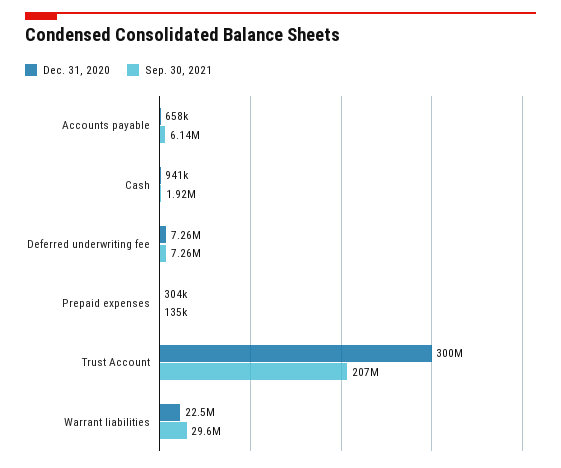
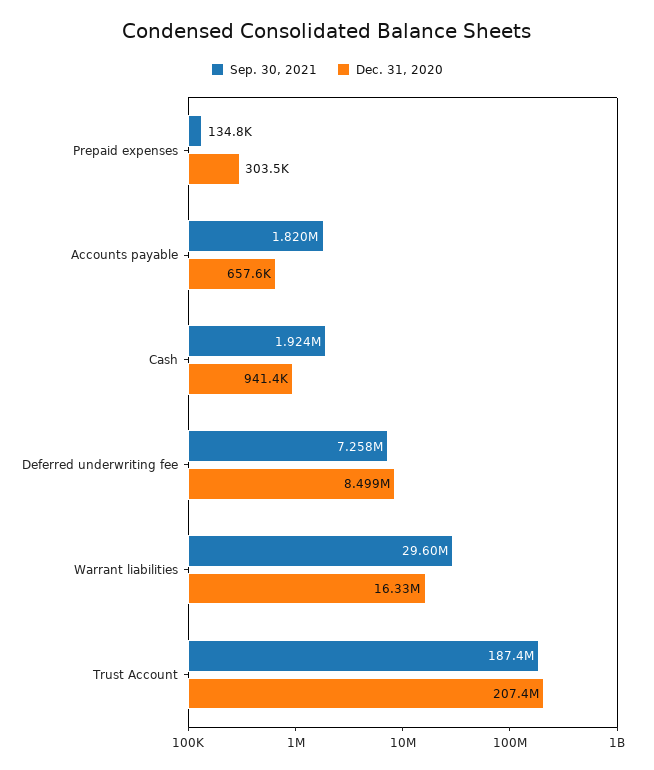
Sep. 30, 2021, Accounts payable: 6140000 -> 1820000
Dec. 31, 2020, Deferred underwriting fee: 7260000 -> 8499000
Dec. 31, 2020, Trust Account: 300000000 -> 207400000
Sep. 30, 2021, Trust Account: 207000000 -> 187400000
Dec. 31, 2020, Warrant liabilities: 22500000 -> 16330000

